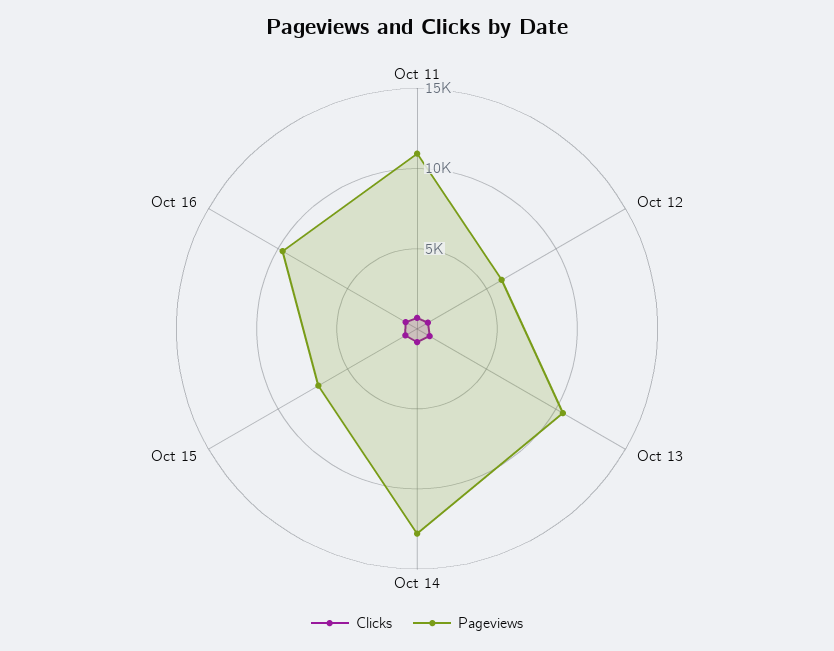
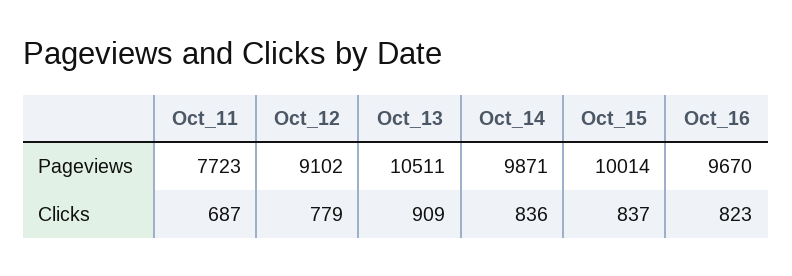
Pageviews, Oct 11: 11000 -> 7723
Pageviews, Oct 12: 6000 -> 9102
Pageviews, Oct 14: 13000 -> 9871
Pageviews, Oct 15: 7000 -> 10014

